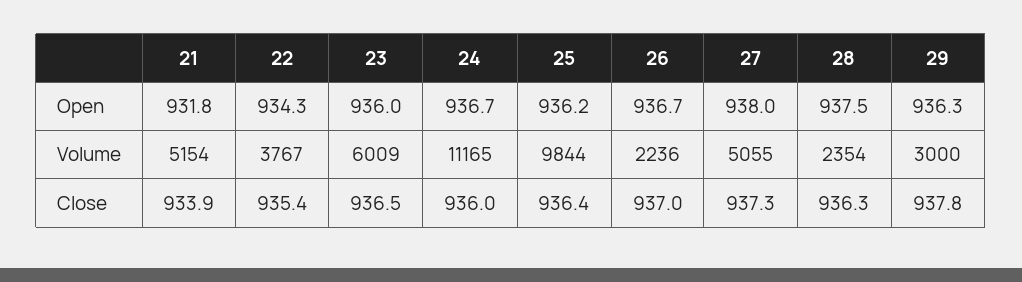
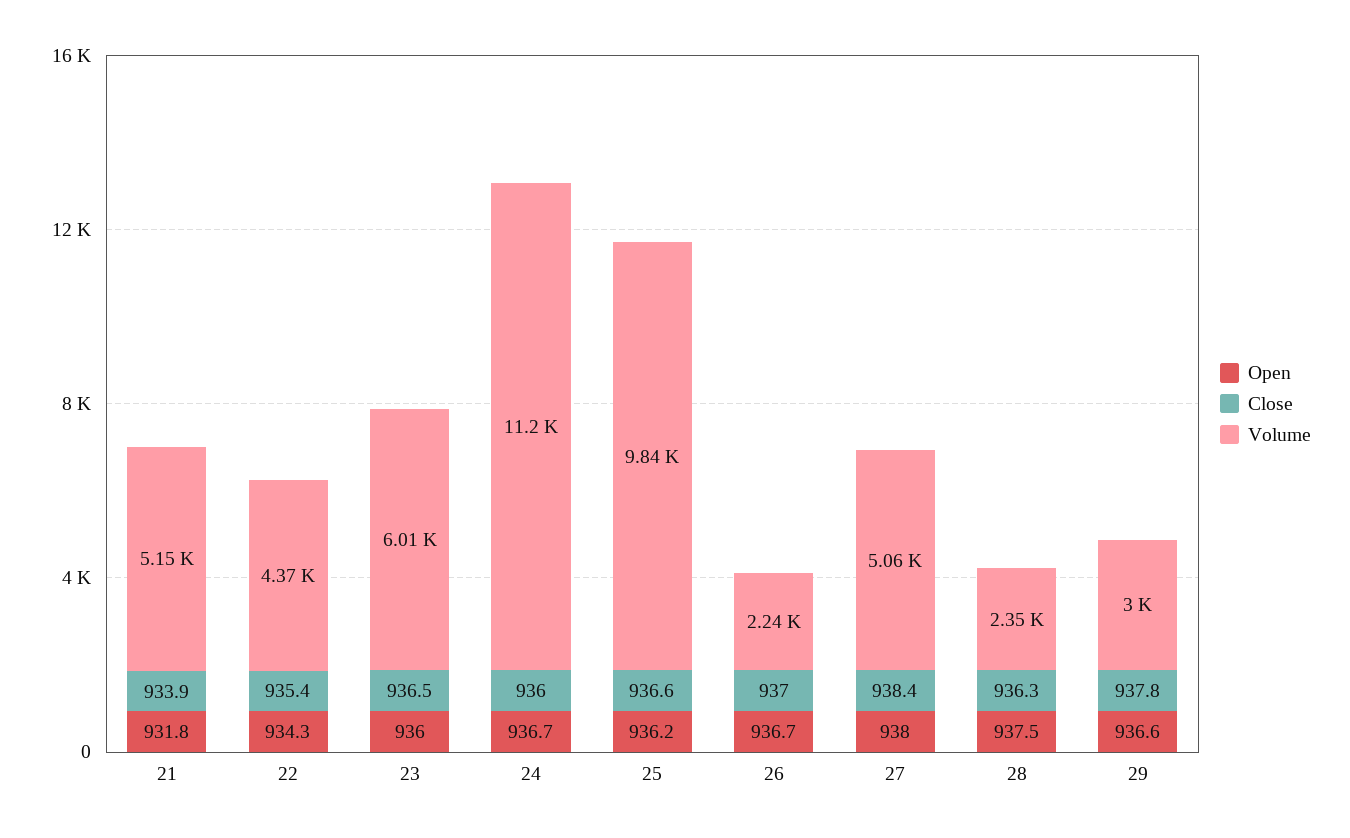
Open, 29: 936.3 -> 936.6
Volume, 22: 3767 -> 4370
Close, 25: 936.4 -> 936.6
Close, 27: 937.3 -> 938.4

